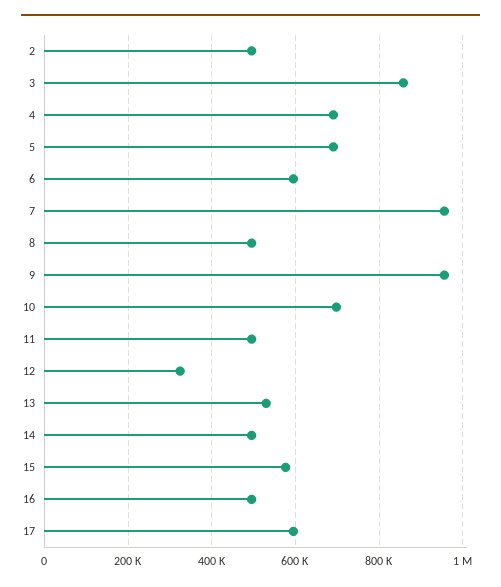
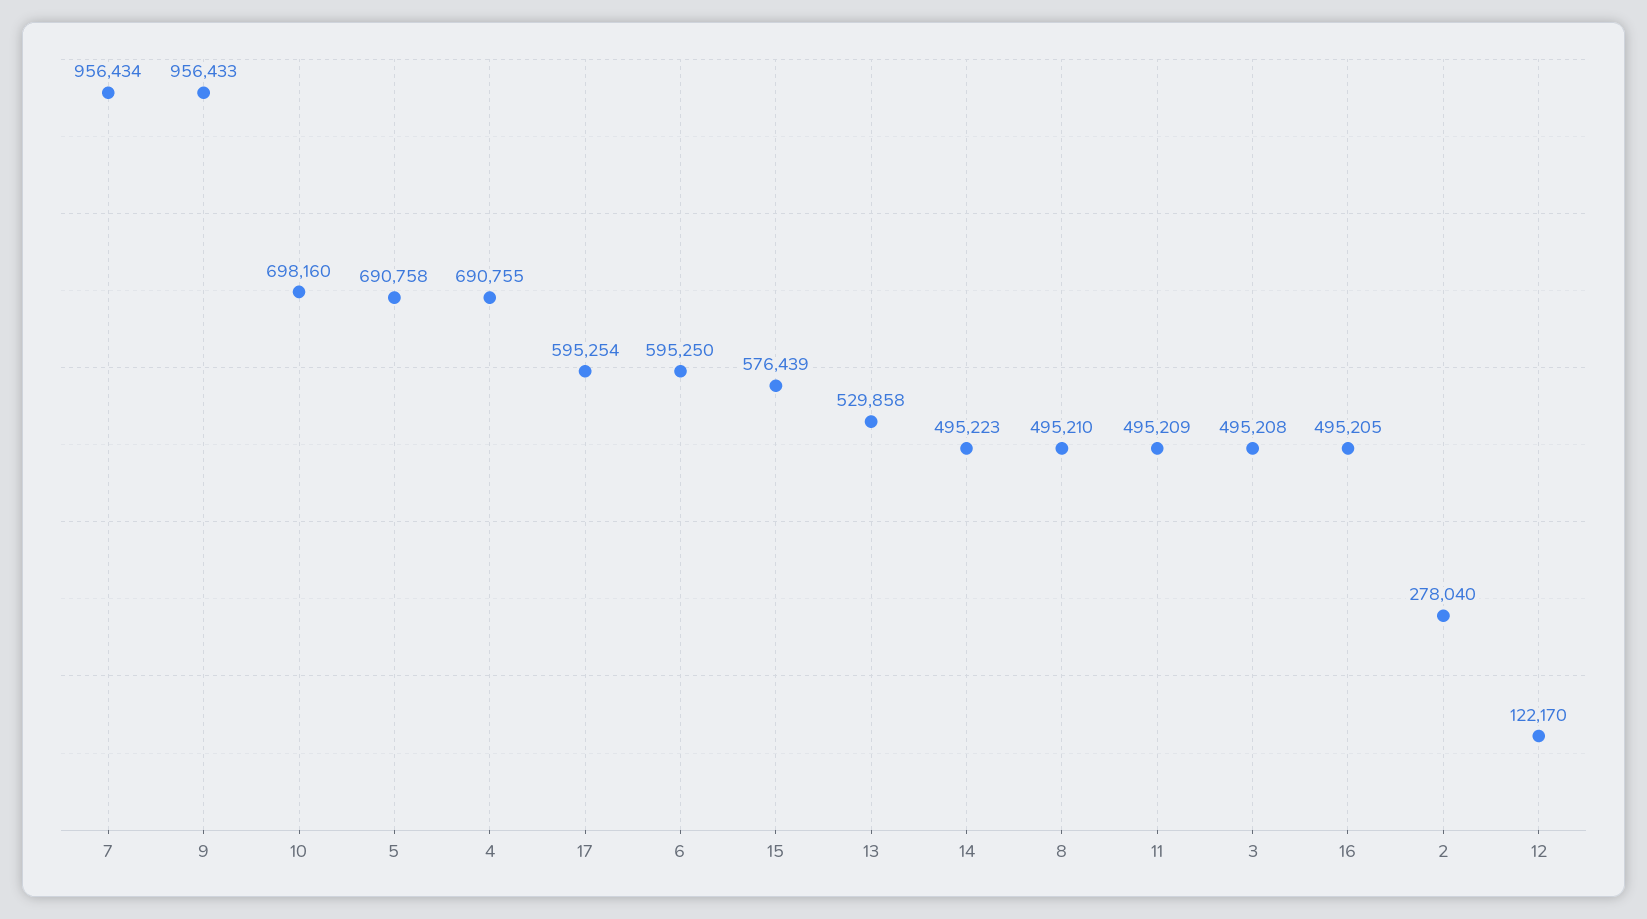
2: 500000 -> 278040
3: 860000 -> 495208
12: 320000 -> 122170

